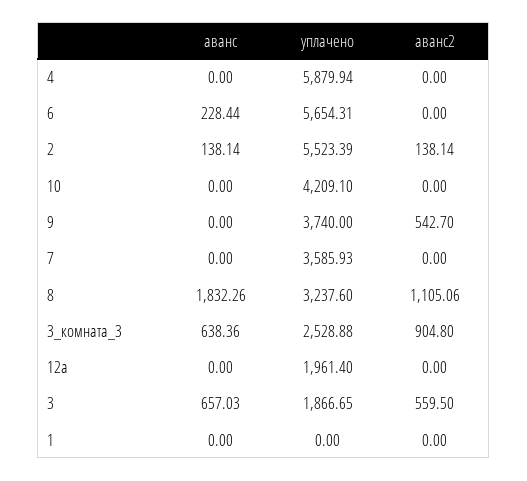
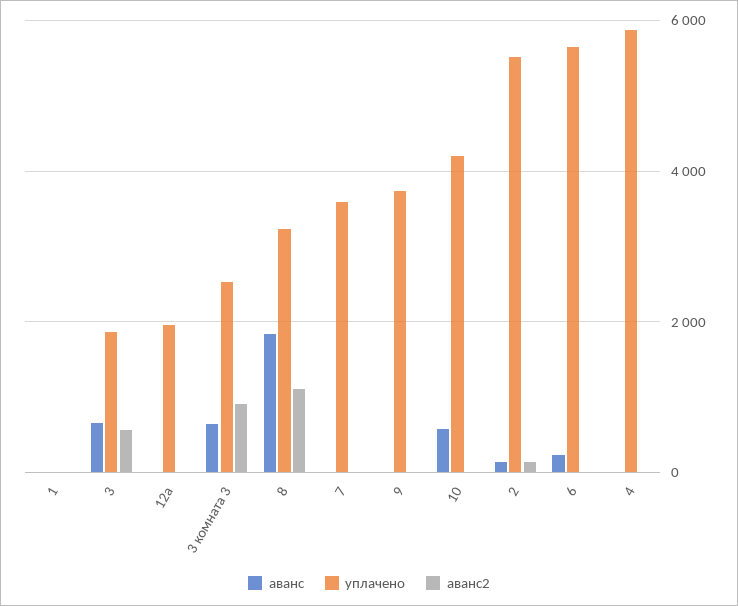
аванс, 10: 0 -> 600
аванс2, 9: 542.7 -> 0

